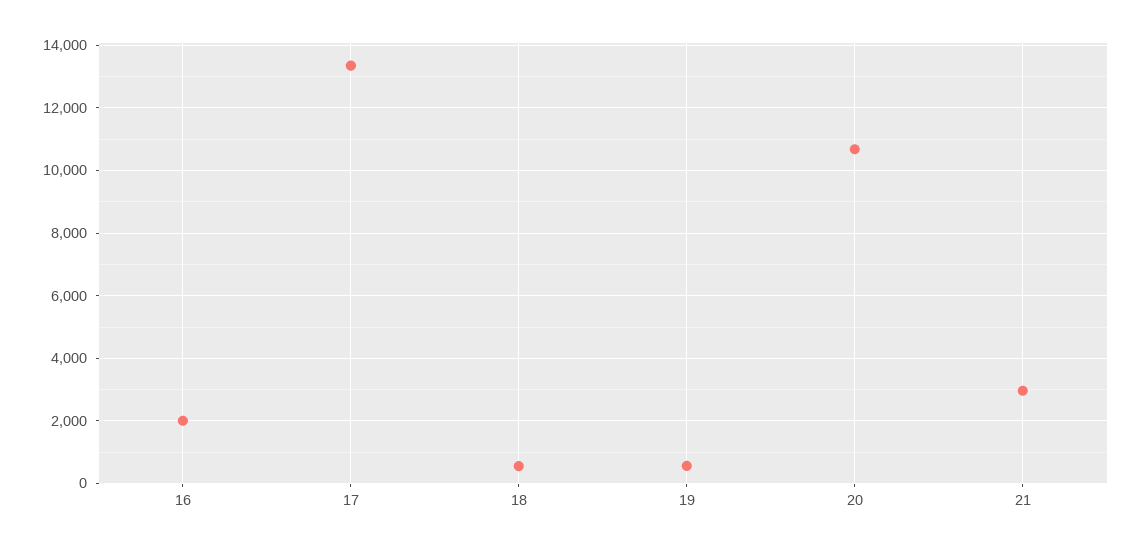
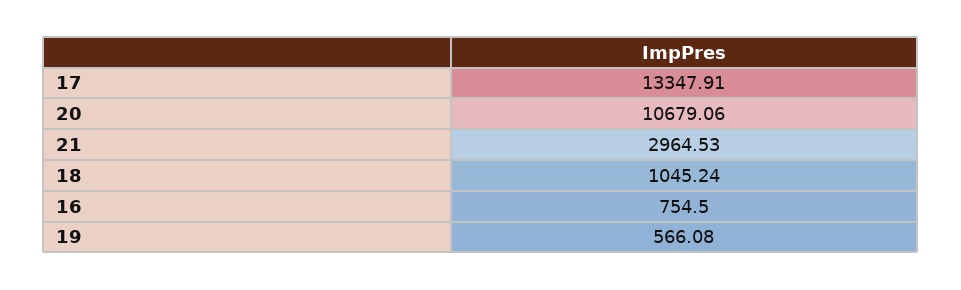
16: 2000 -> 754.5
18: 600 -> 1045.24

